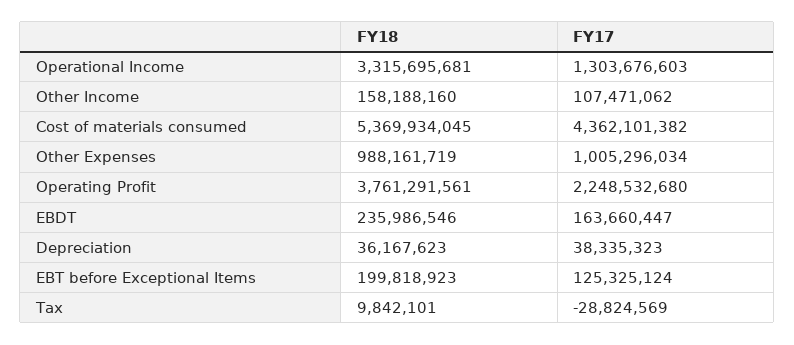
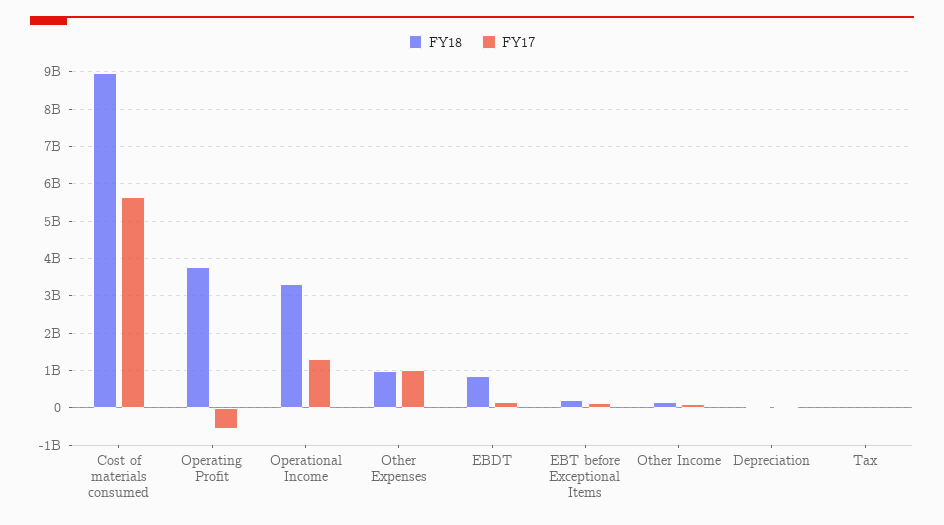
FY18, Cost of materials consumed: 5369934045 -> 9000000000
FY17, Cost of materials consumed: 4362101382 -> 5600000000
FY17, Operating Profit: 2248532680 -> -600000000
FY18, EBDT: 235986546 -> 800000000

